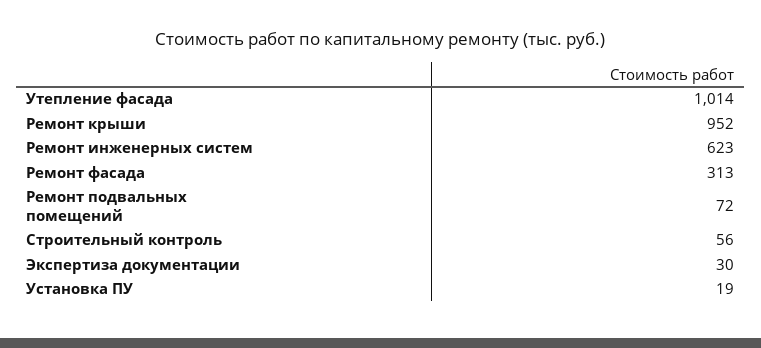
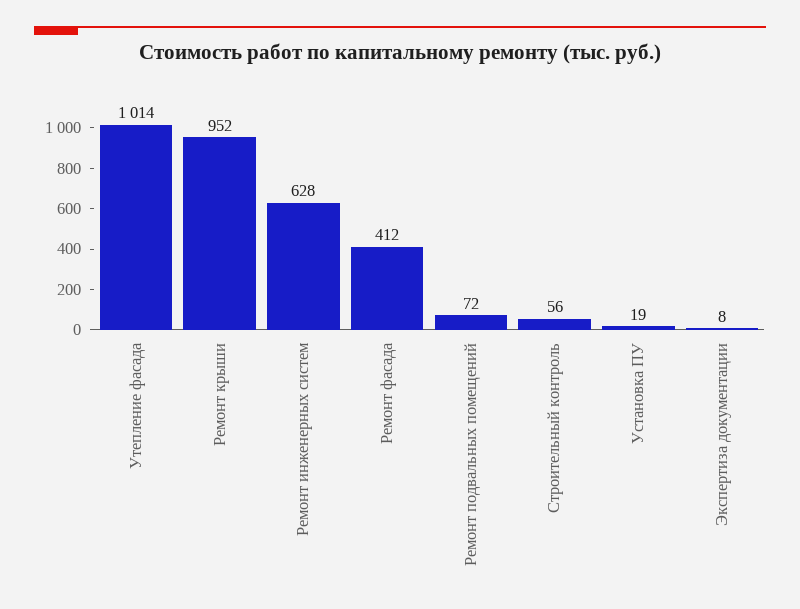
Ремонт инженерных систем: 623 -> 628
Ремонт фасада: 313 -> 412
Экспертиза документации: 30 -> 8

